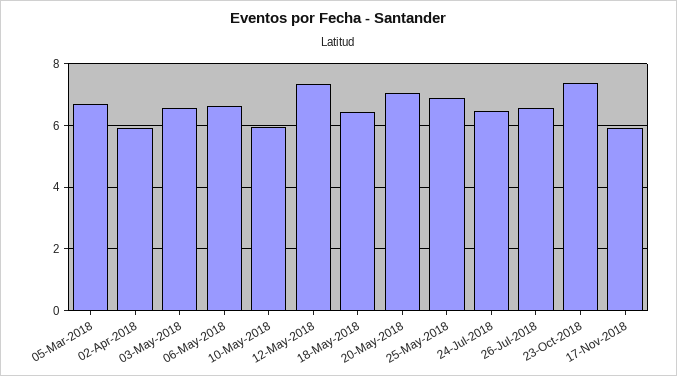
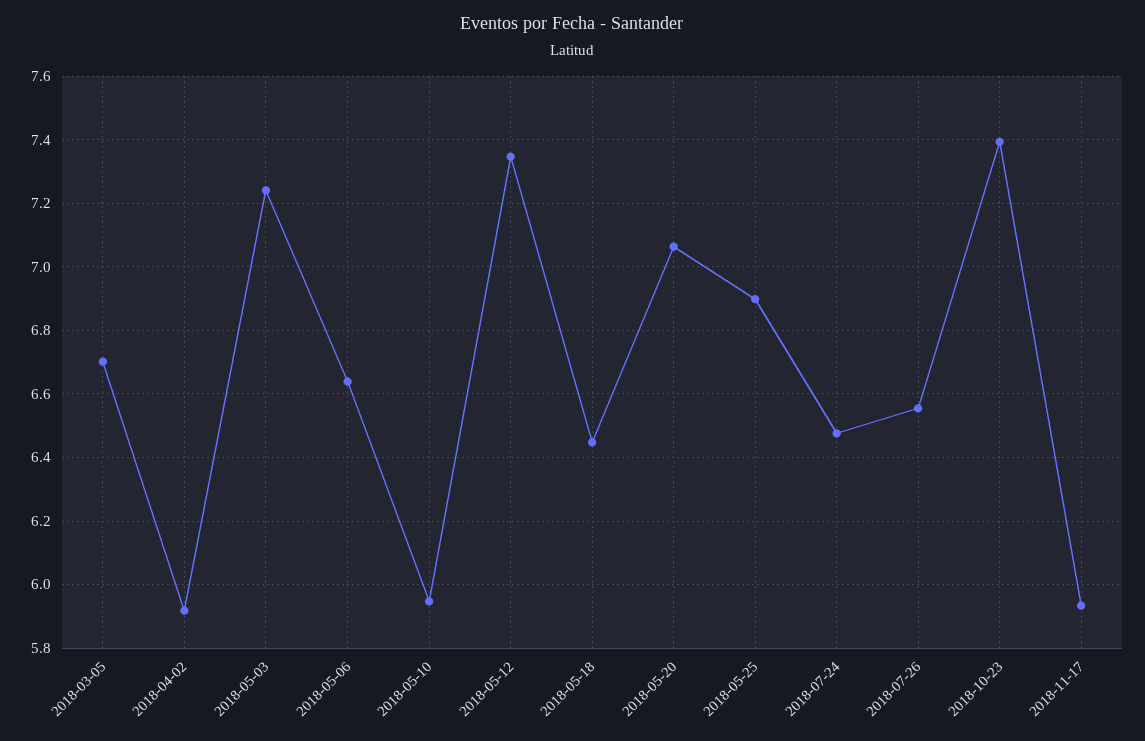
03-May-2018: 6.6 -> 7.24

